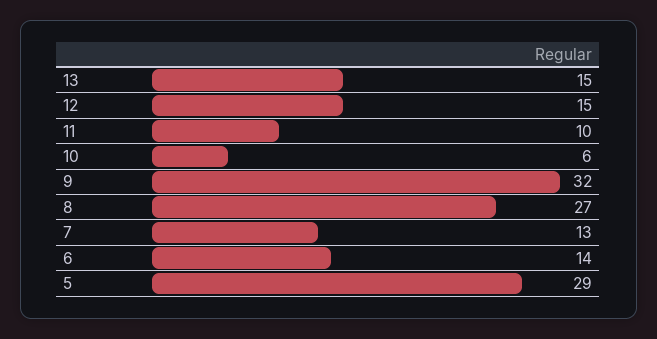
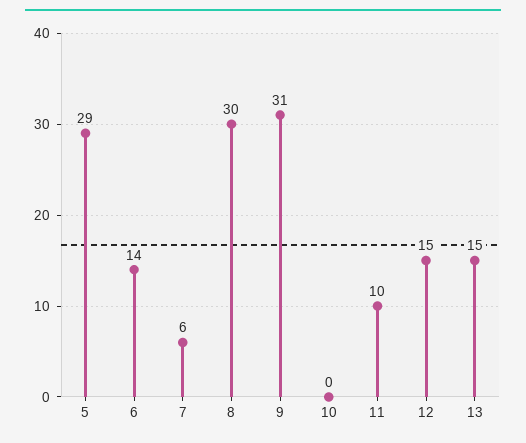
10: 6 -> 0
9: 32 -> 31
8: 27 -> 30
7: 13 -> 6

